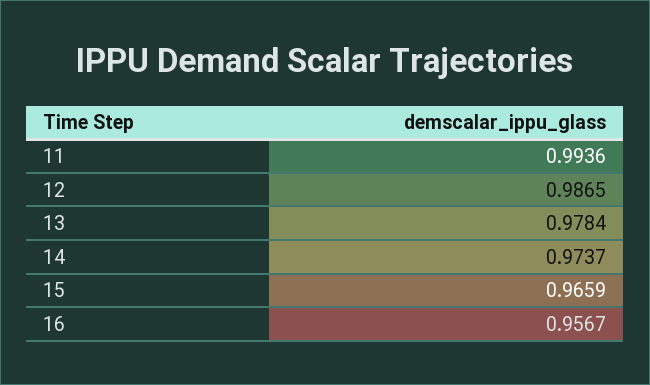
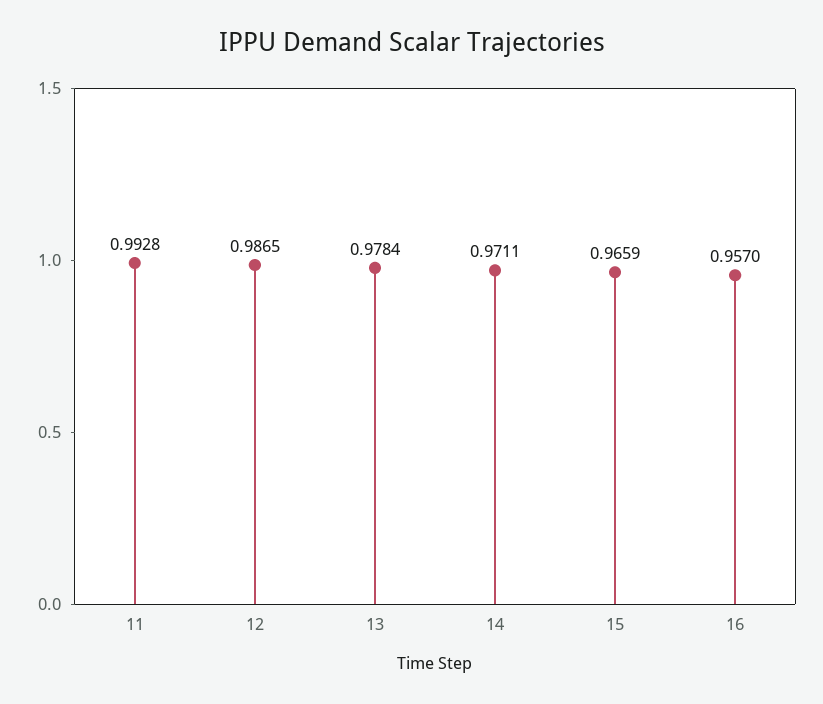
11: 0.9936 -> 0.9928
14: 0.9737 -> 0.9711
16: 0.9567 -> 0.957

